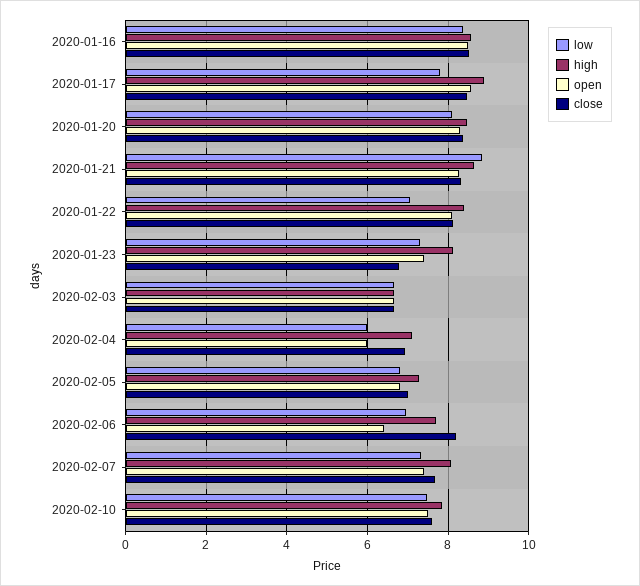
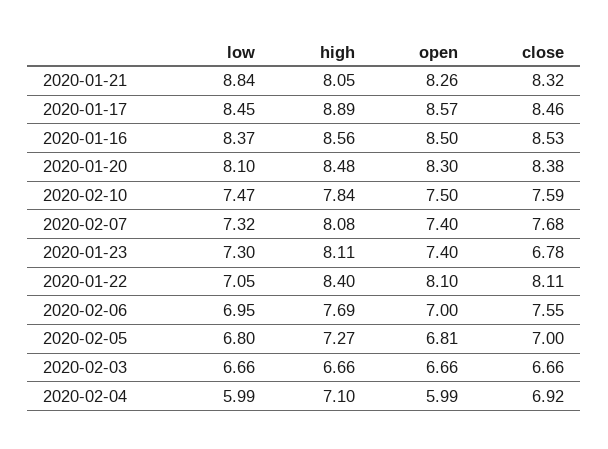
low, 2020-01-17: 7.8 -> 8.45
high, 2020-01-21: 8.6 -> 8.05
open, 2020-02-06: 6.4 -> 7
close, 2020-02-06: 8.2 -> 7.55

